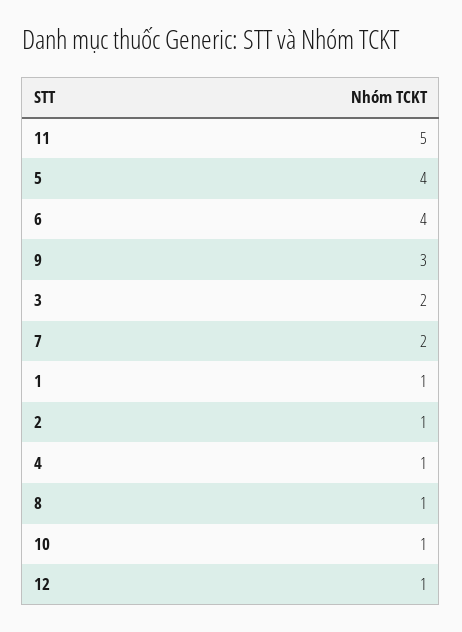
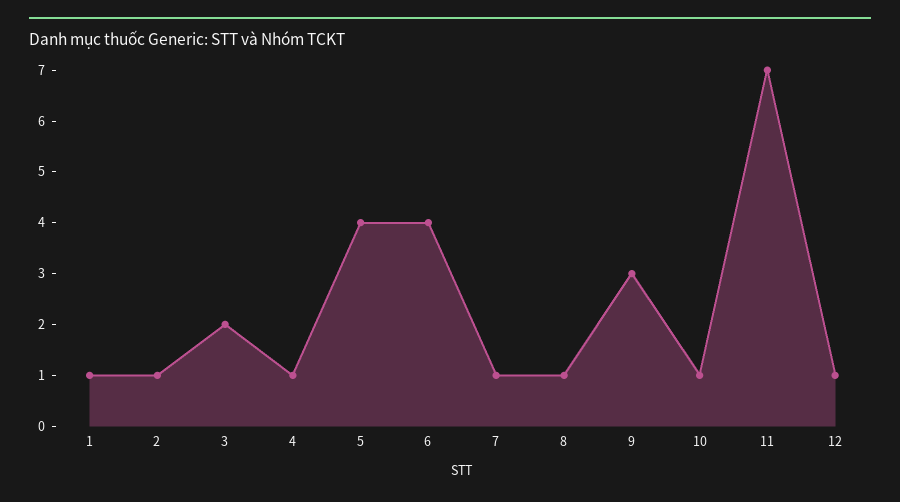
11: 5 -> 7
7: 2 -> 1

